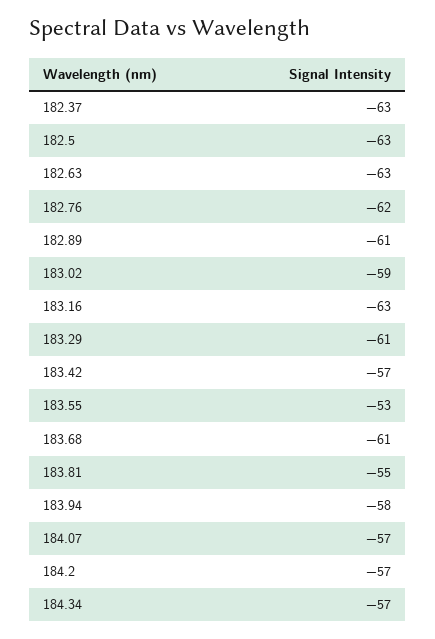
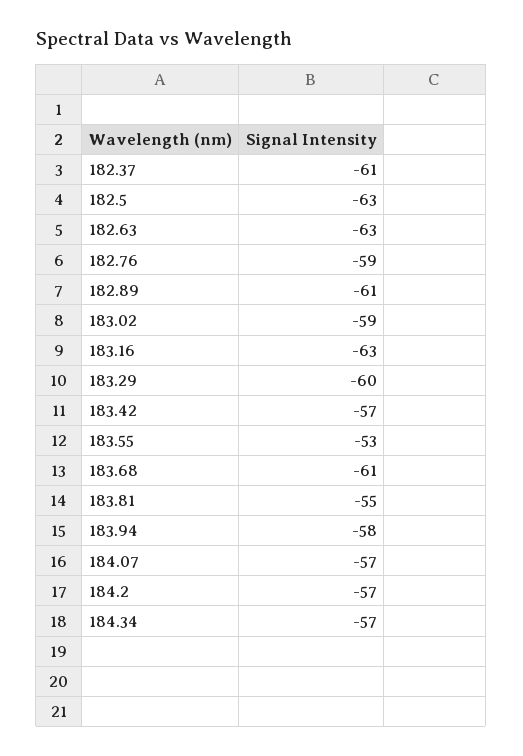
182.37: -63 -> -61
182.76: -62 -> -59
183.29: -61 -> -60

